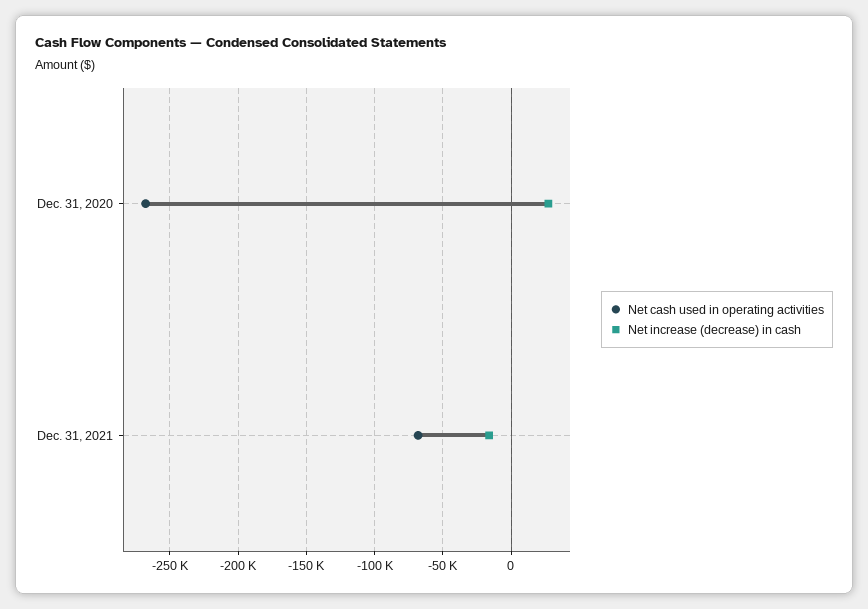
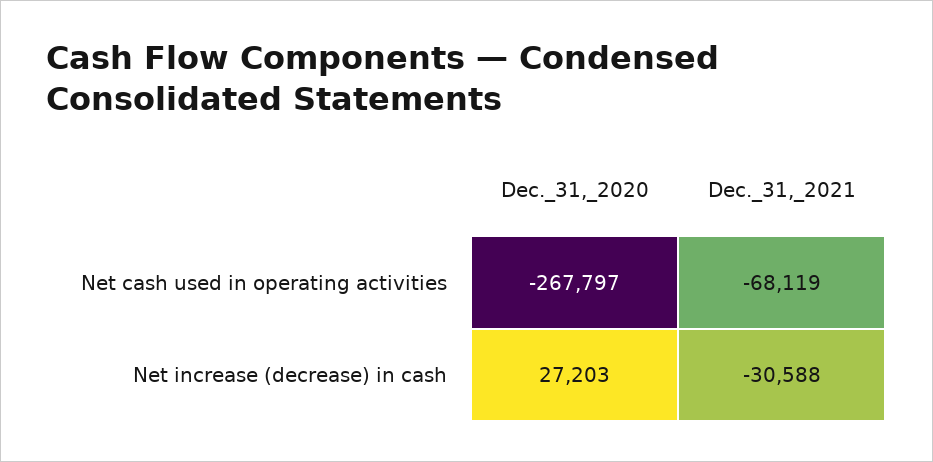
Net increase (decrease) in cash, Dec. 31, 2021: -15000 -> -30588

